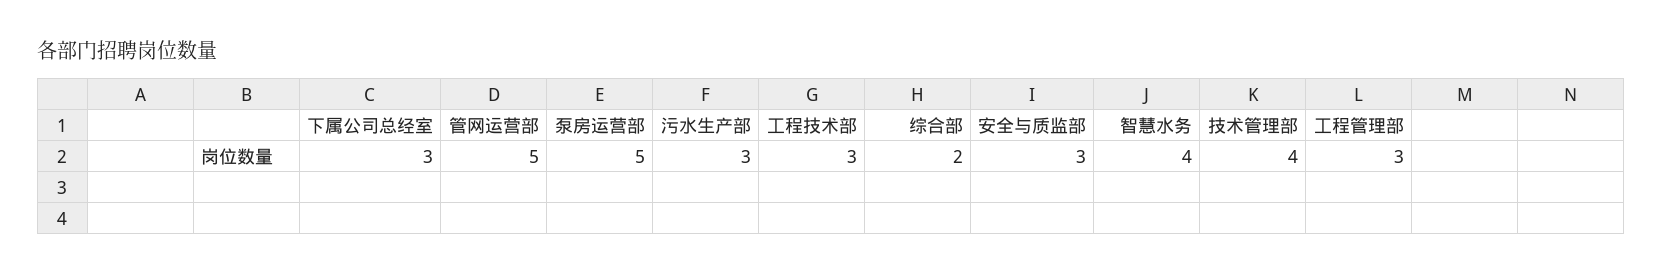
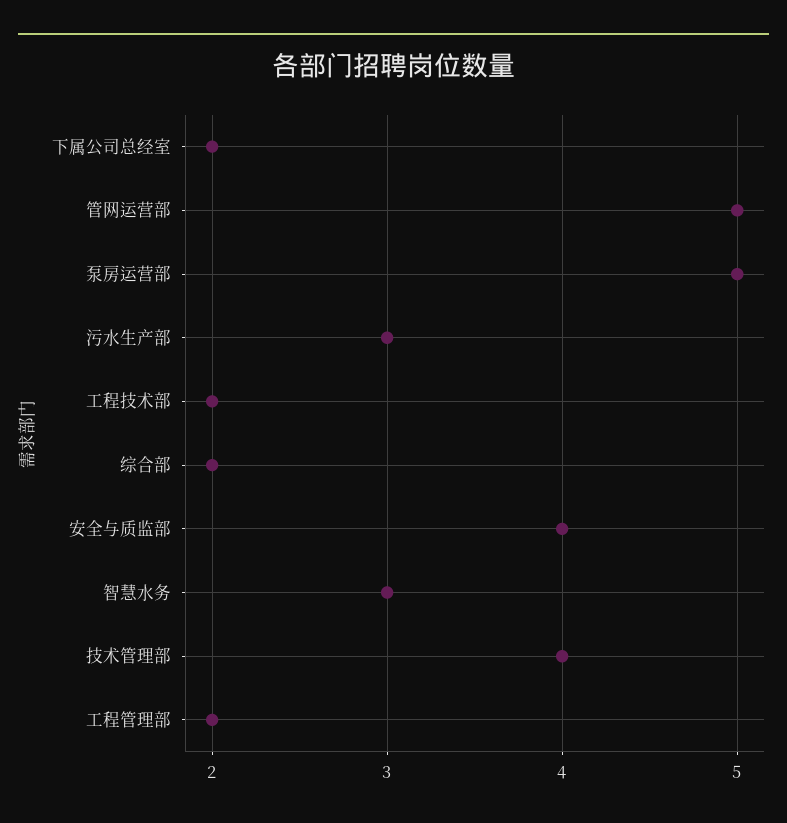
下属公司总经室: 3 -> 2
工程技术部: 3 -> 2
安全与质监部: 3 -> 4
智慧水务: 4 -> 3
工程管理部: 3 -> 2

